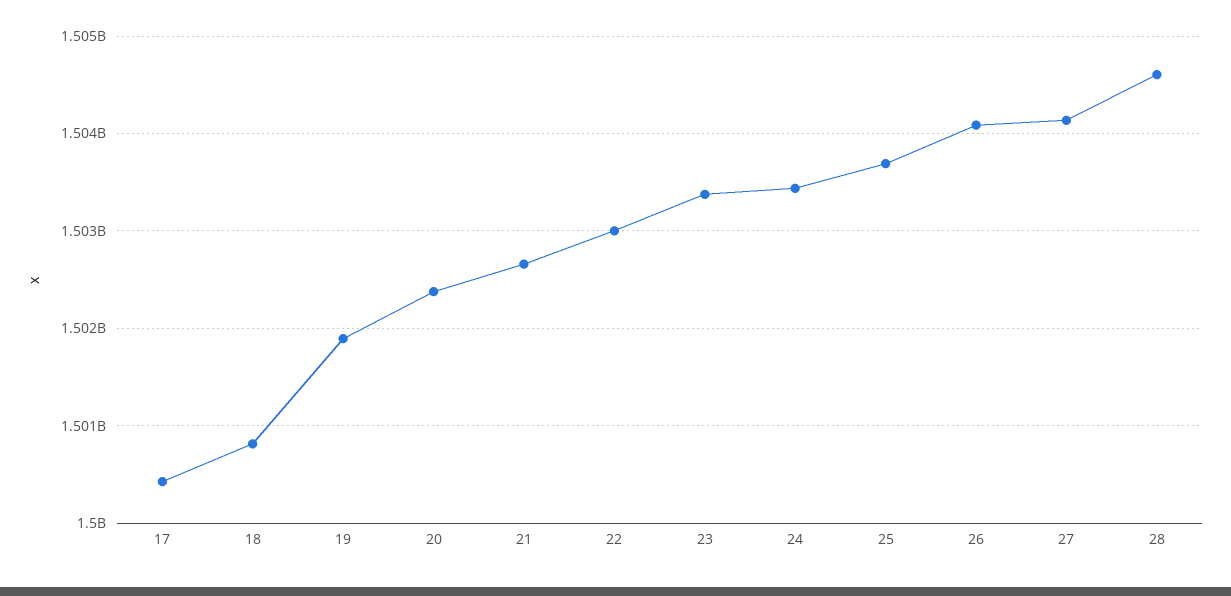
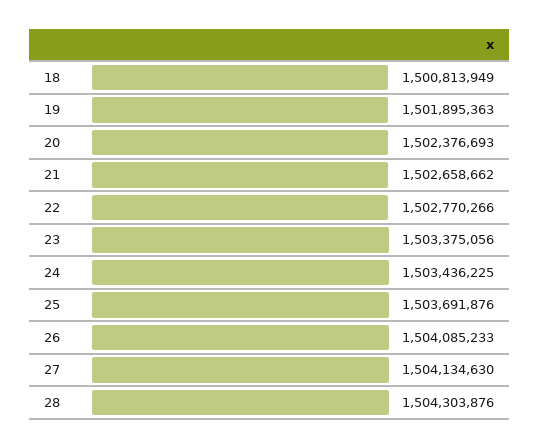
17: 1500400000 -> none
22: 1503000000 -> 1502770266
28: 1504600000 -> 1504303876

